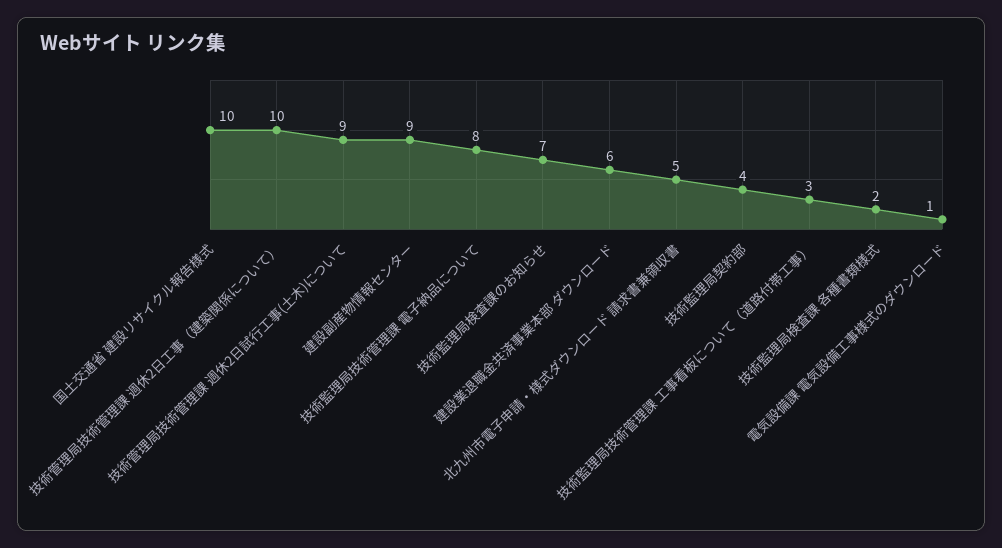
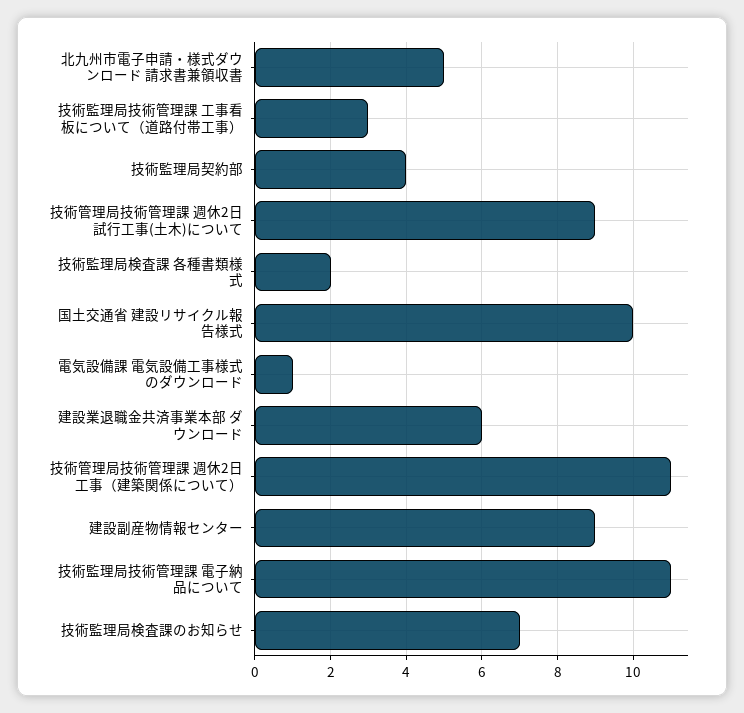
技術管理局技術管理課 週休2日工事（建築関係について）: 10 -> 11
技術監理局技術管理課 電子納品について: 8 -> 11

